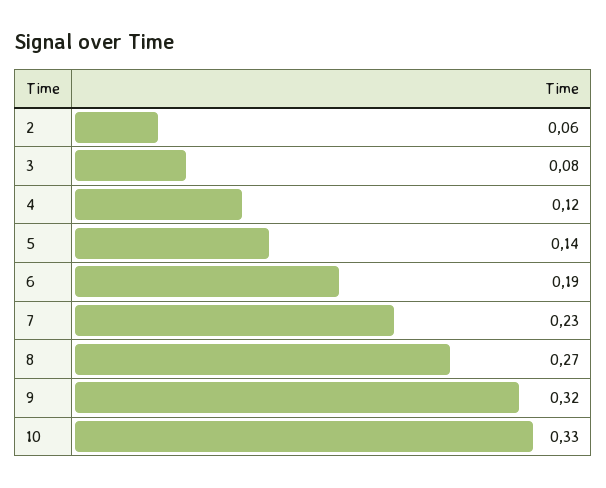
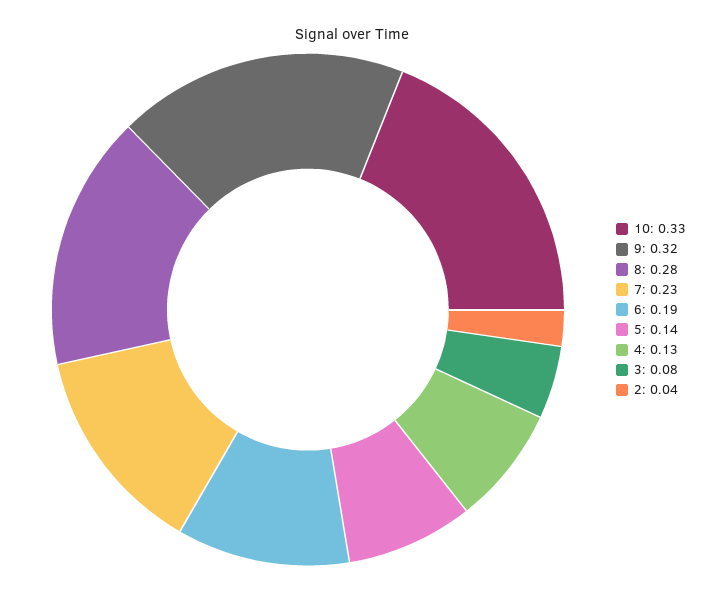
2: 0.06 -> 0.04
4: 0.12 -> 0.13
8: 0.27 -> 0.28

